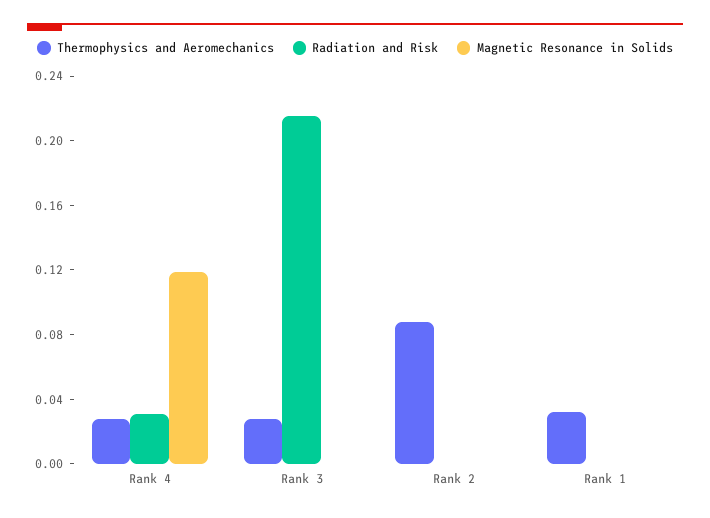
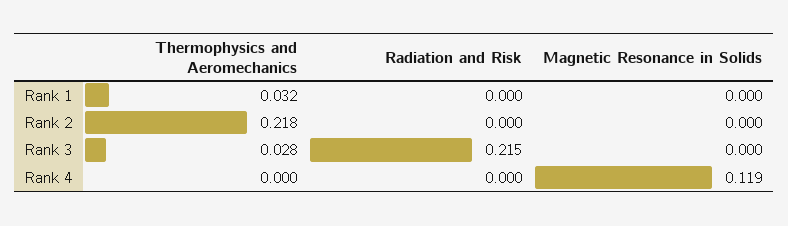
Thermophysics and Aeromechanics, Rank 4: 0.03 -> 0
Radiation and Risk, Rank 4: 0.03 -> 0
Thermophysics and Aeromechanics, Rank 2: 0.09 -> 0.218

